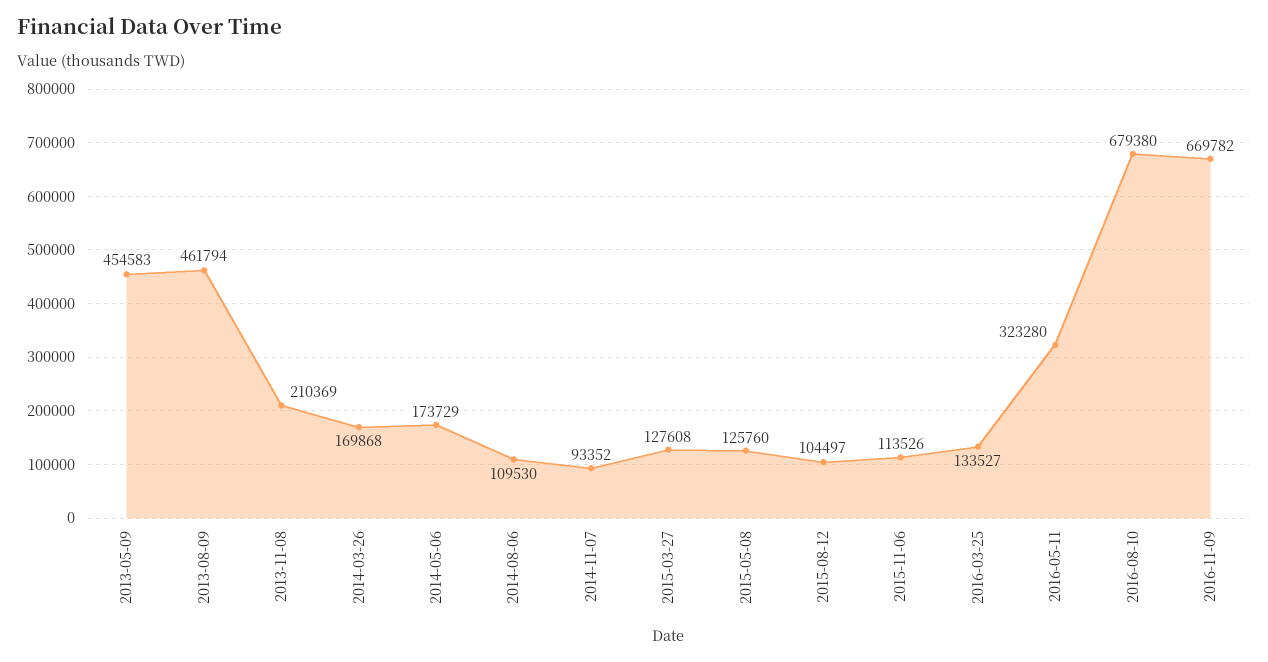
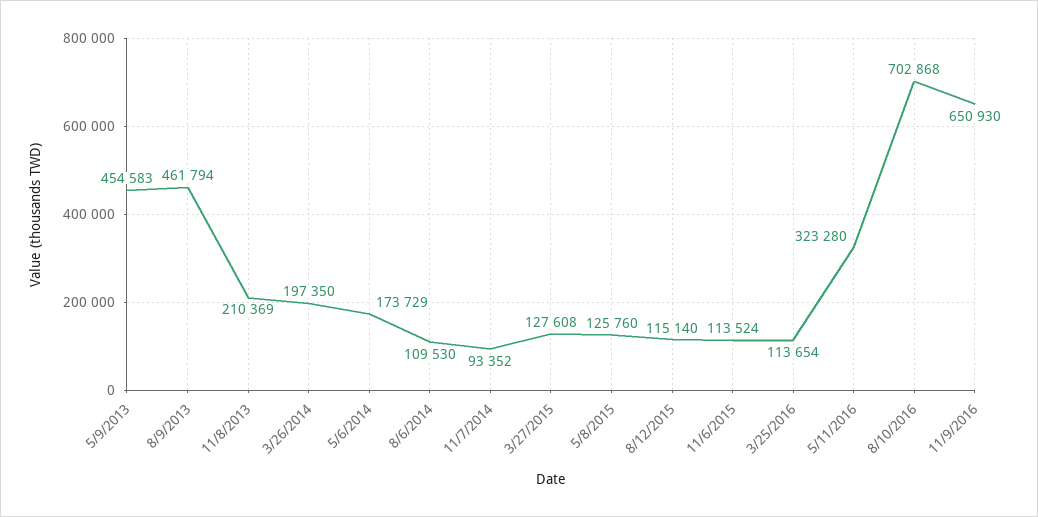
2014-03-26: 169868 -> 197350
2015-08-12: 104497 -> 115140
2015-11-06: 113526 -> 113524
2016-03-25: 133527 -> 113654
2016-08-10: 679380 -> 702868
2016-11-09: 669782 -> 650930

